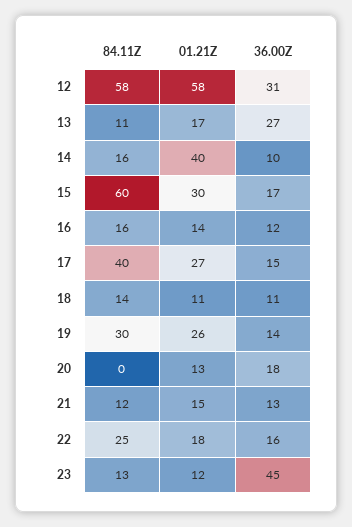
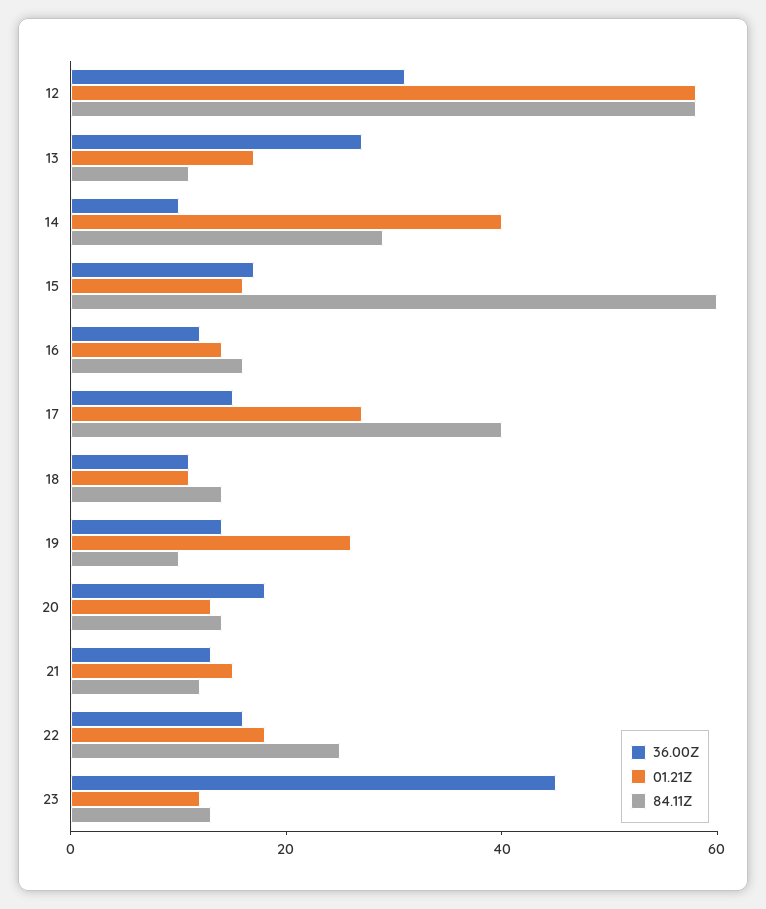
84.11Z, 14: 16 -> 30
01.21Z, 15: 30 -> 15
84.11Z, 19: 30 -> 10
84.11Z, 20: 0 -> 15

